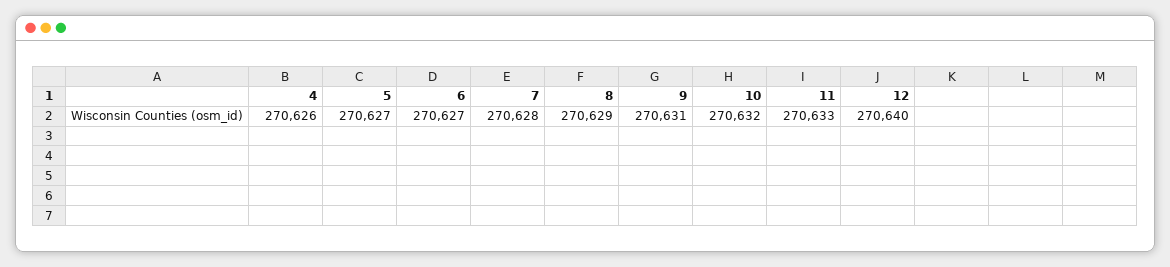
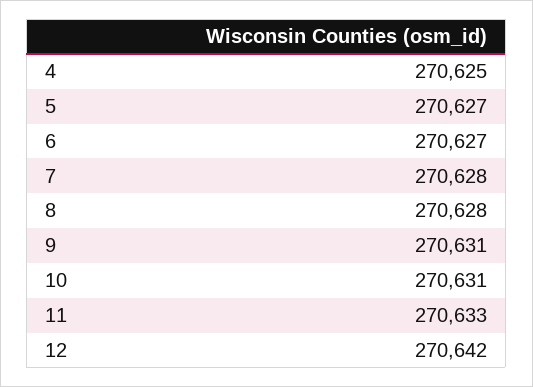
4: 270626 -> 270625
8: 270629 -> 270628
10: 270632 -> 270631
12: 270640 -> 270642

